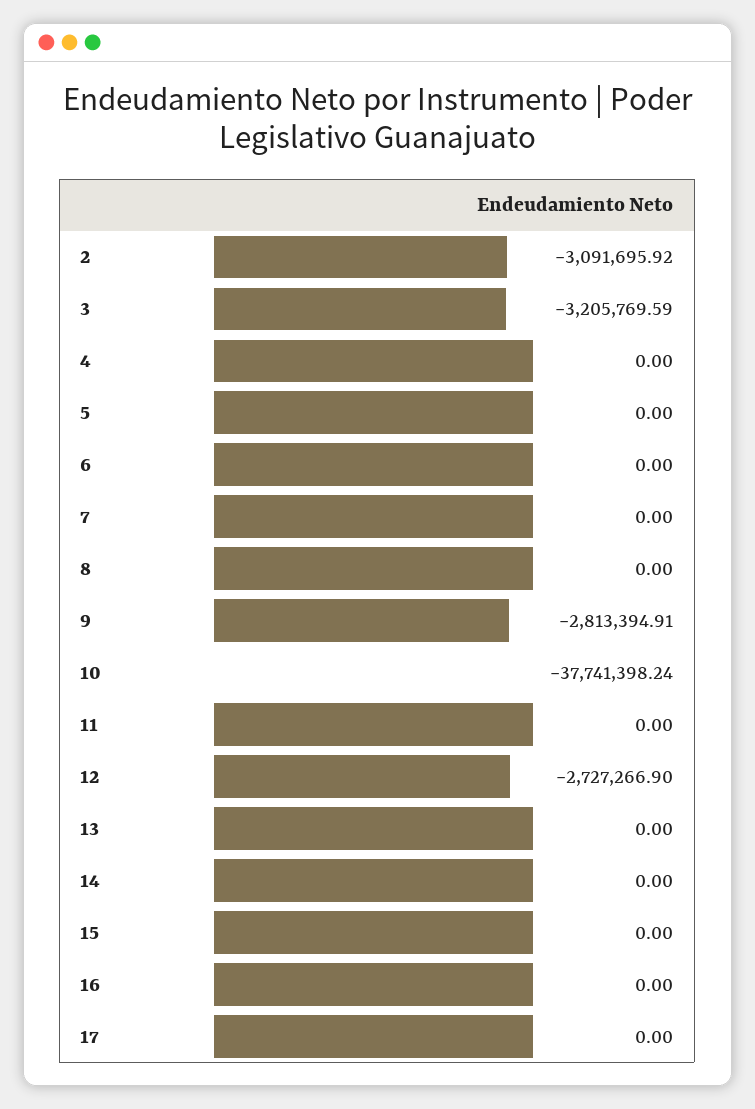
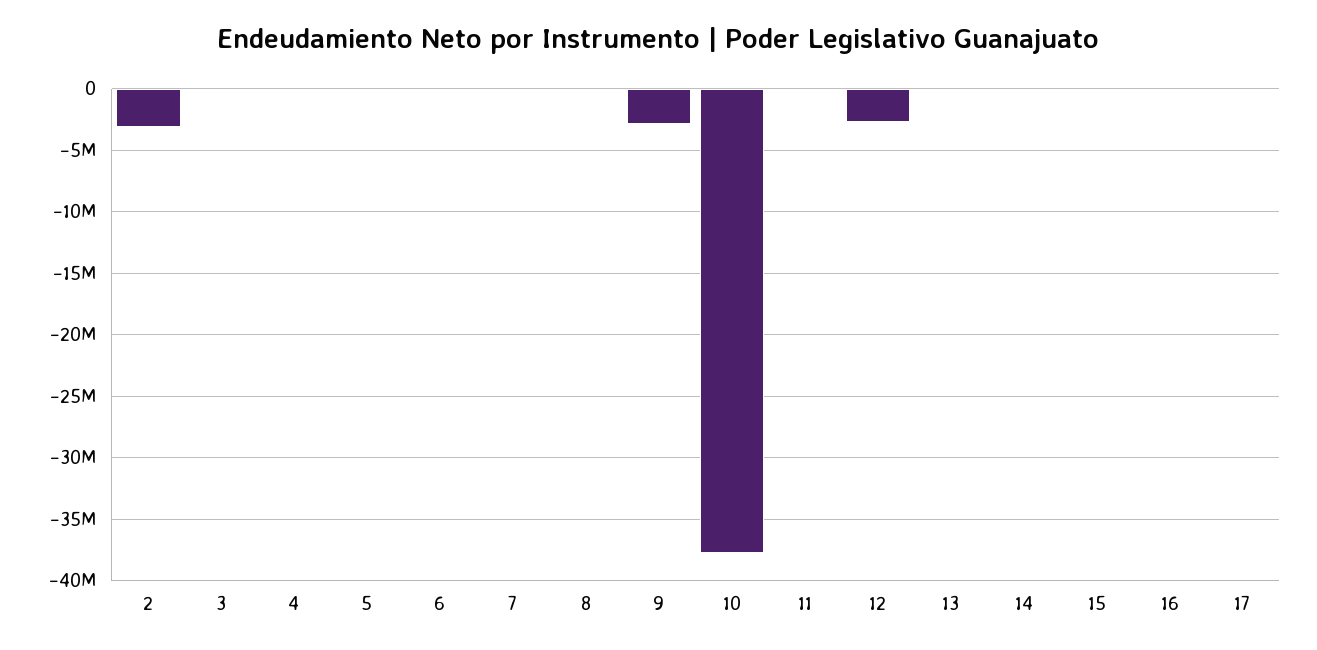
3: -3205769.59 -> 0

